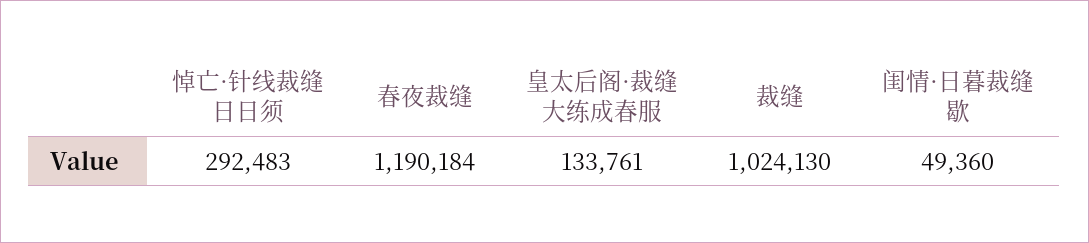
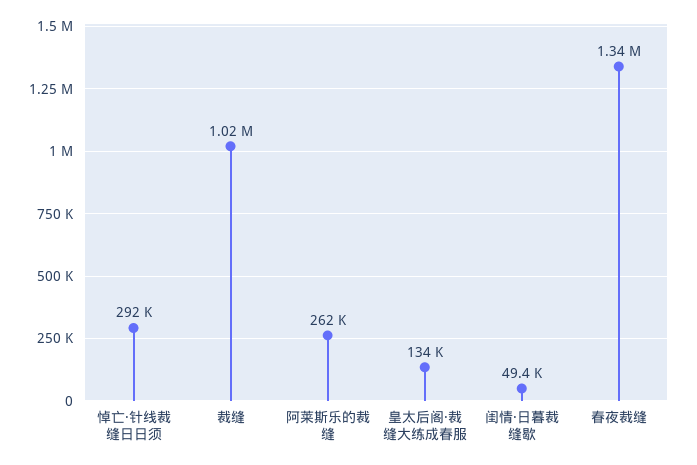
春夜裁缝: 1190184 -> 1340000
阿莱斯乐的裁缝: none -> 262000

